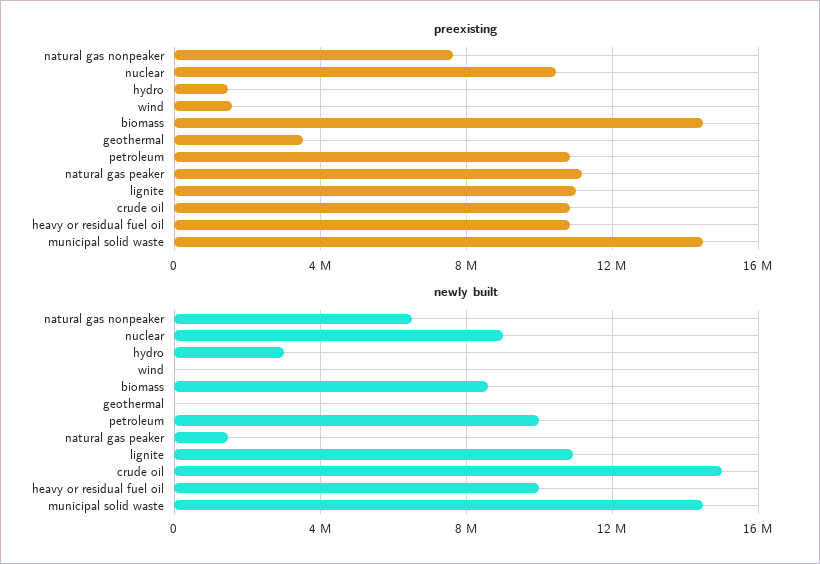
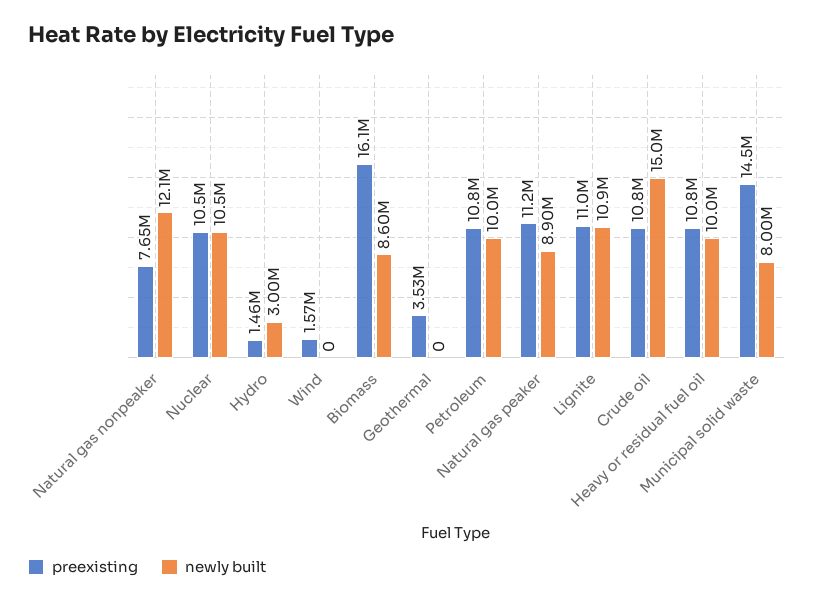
preexisting, biomass: 14500000 -> 16100000
newly built, natural gas nonpeaker: 6500000 -> 12100000
newly built, nuclear: 9000000 -> 10500000
newly built, natural gas peaker: 1500000 -> 8900000
newly built, municipal solid waste: 14500000 -> 8000000

